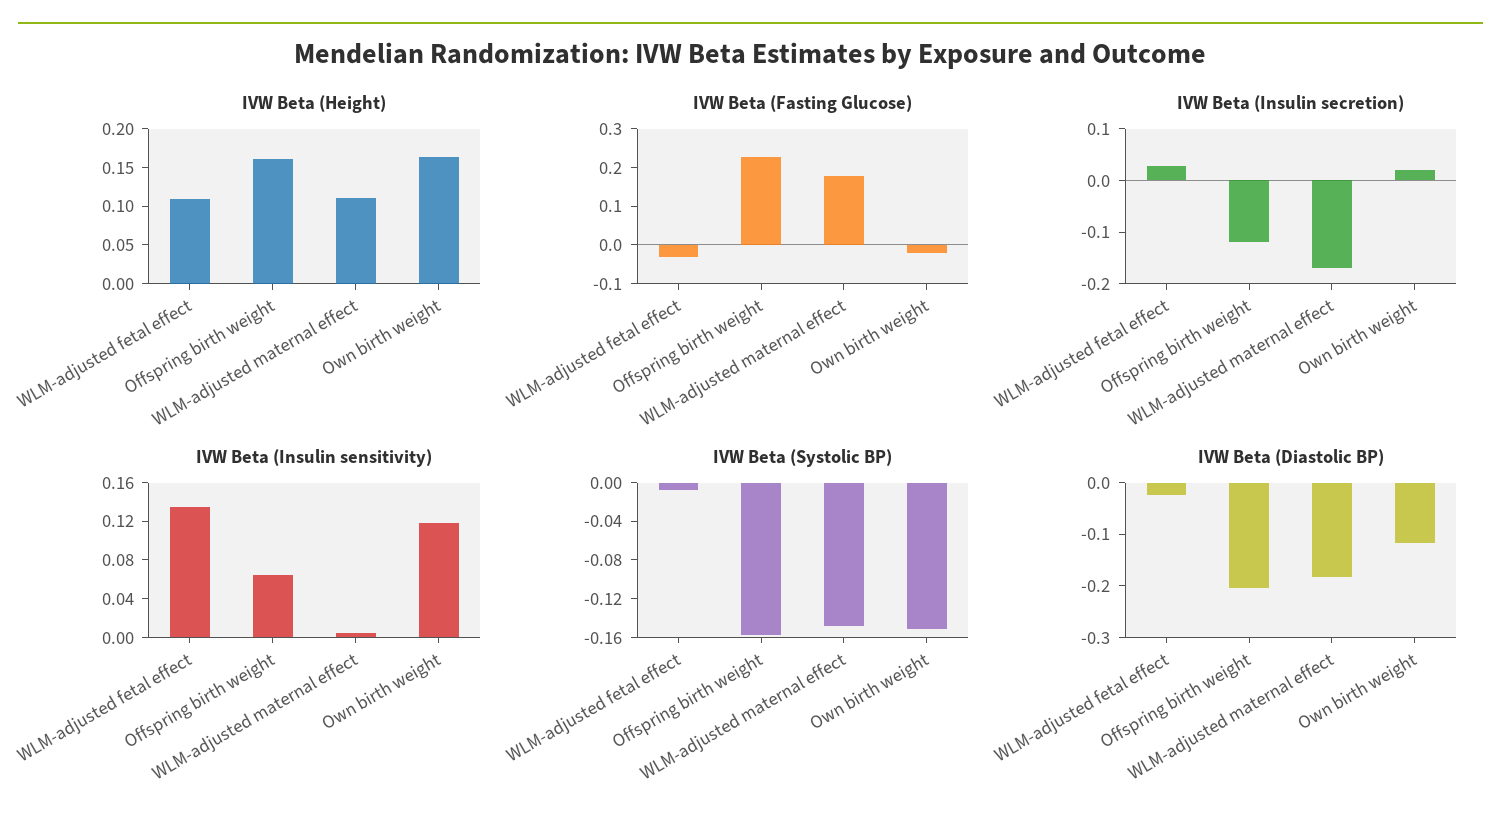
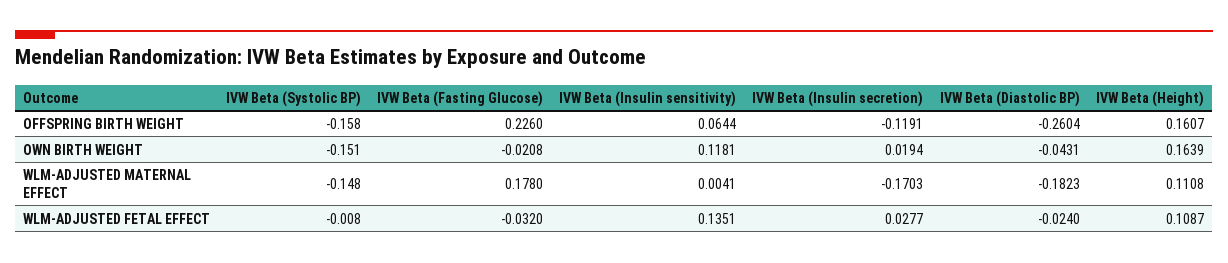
IVW Beta (Diastolic BP), Offspring birth weight: -0.2 -> -0.2604
IVW Beta (Diastolic BP), Own birth weight: -0.12 -> -0.0431

